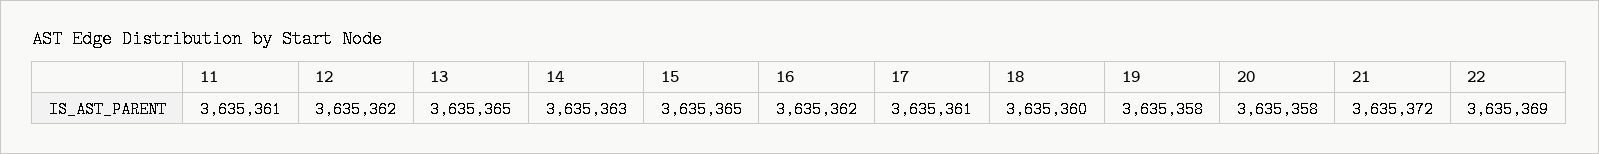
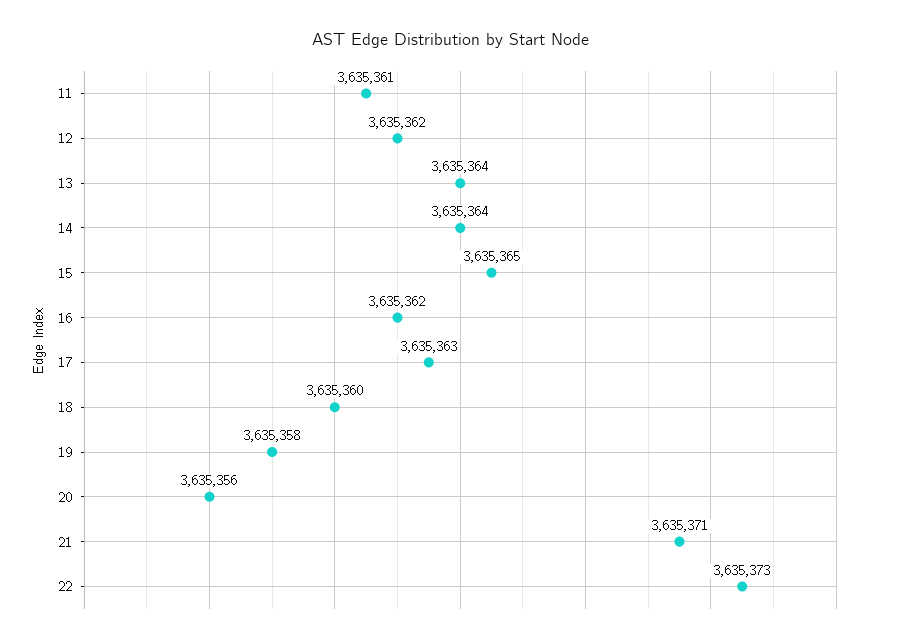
13: 3635365 -> 3635364
14: 3635363 -> 3635364
17: 3635361 -> 3635363
20: 3635358 -> 3635356
21: 3635372 -> 3635371
22: 3635369 -> 3635373

